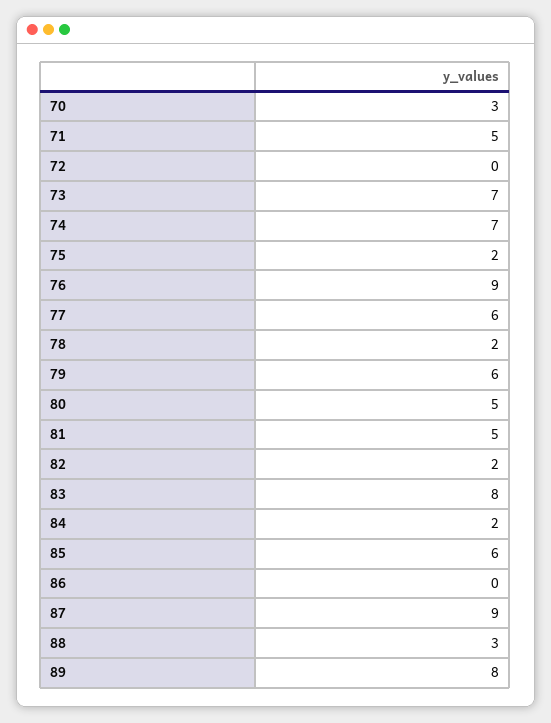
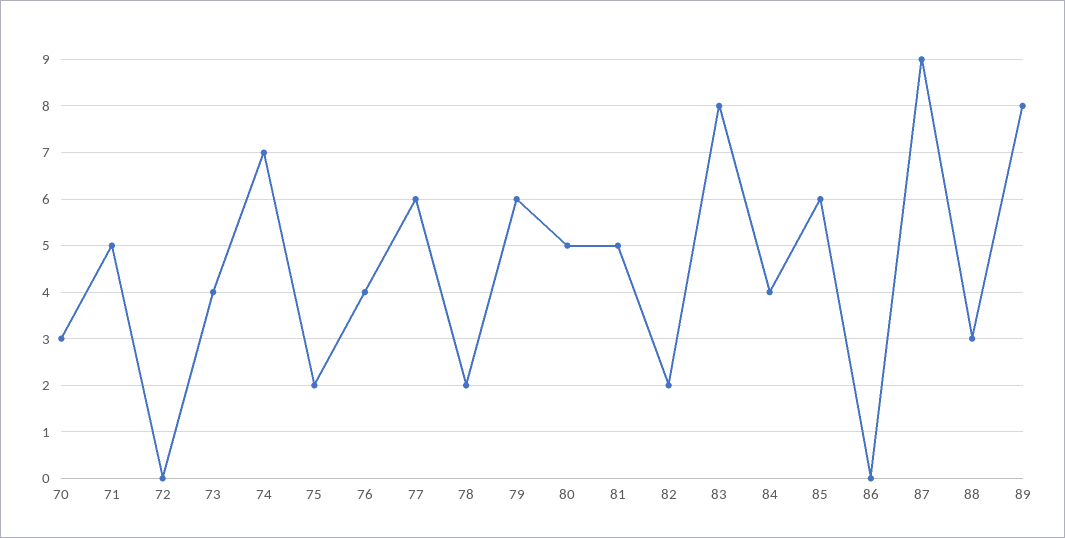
73: 7 -> 4
76: 9 -> 4
84: 2 -> 4

